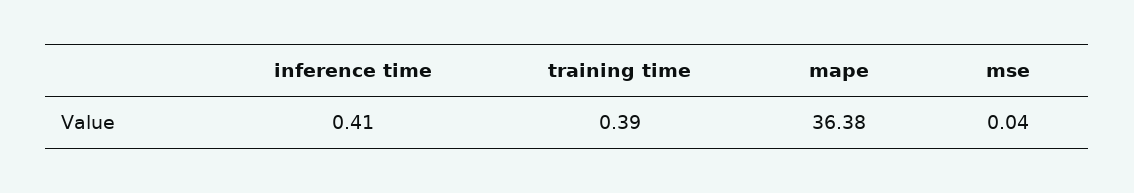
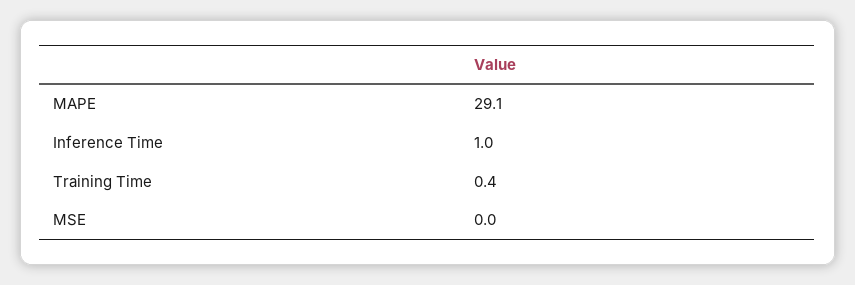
inference time: 0.41 -> 1
mape: 36.38 -> 29.1

